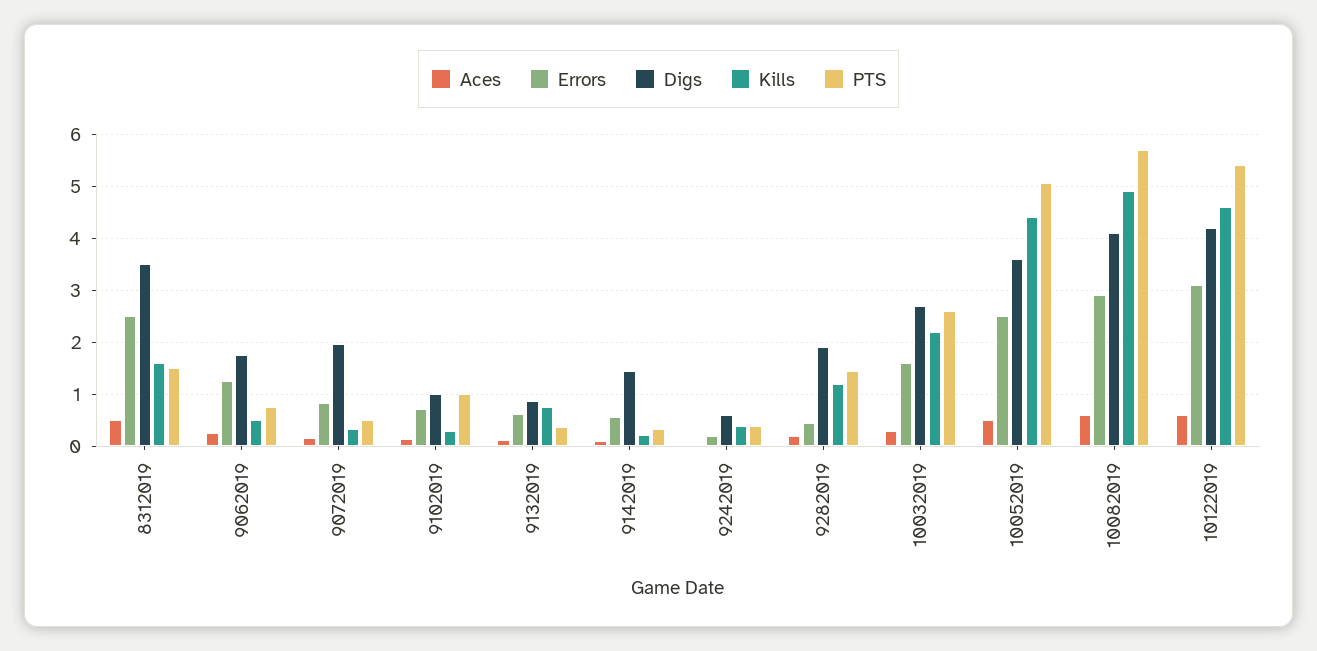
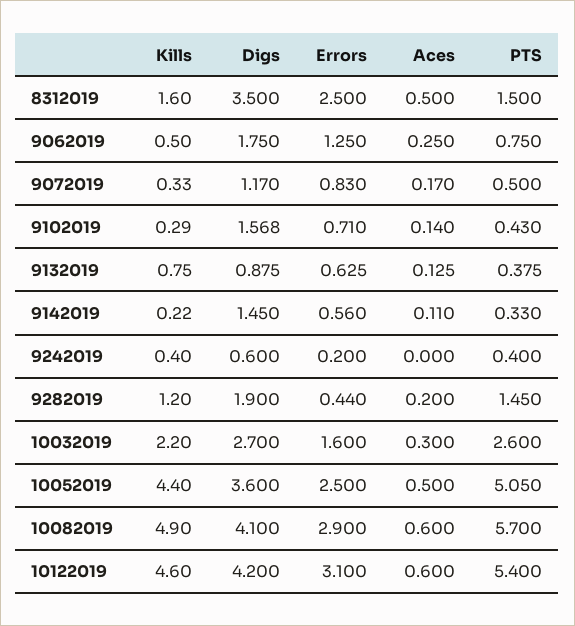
Digs, 9072019: 2 -> 1.17
Digs, 9102019: 1 -> 1.568
PTS, 9102019: 1 -> 0.43

